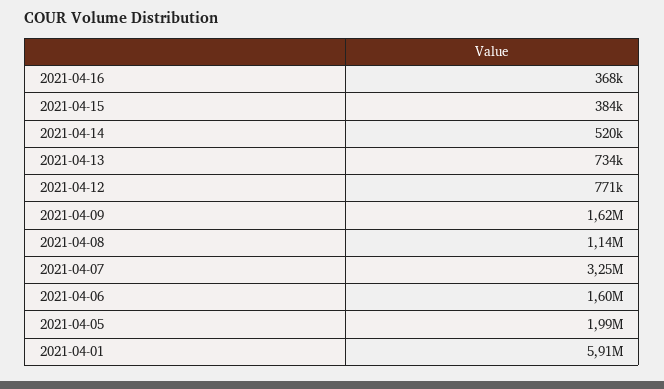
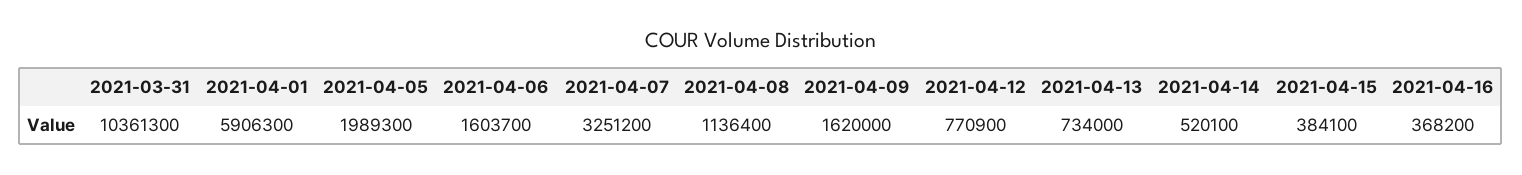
2021-03-31: none -> 10361300

